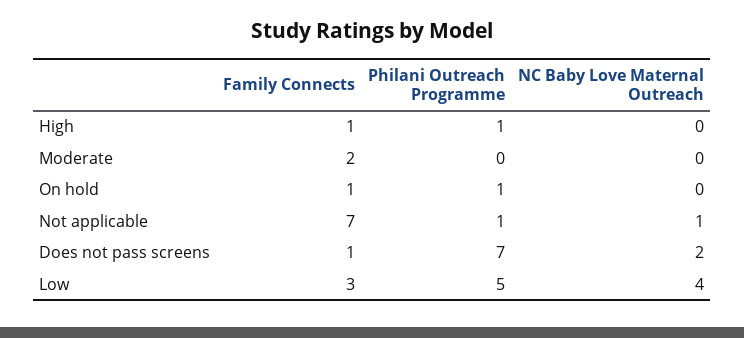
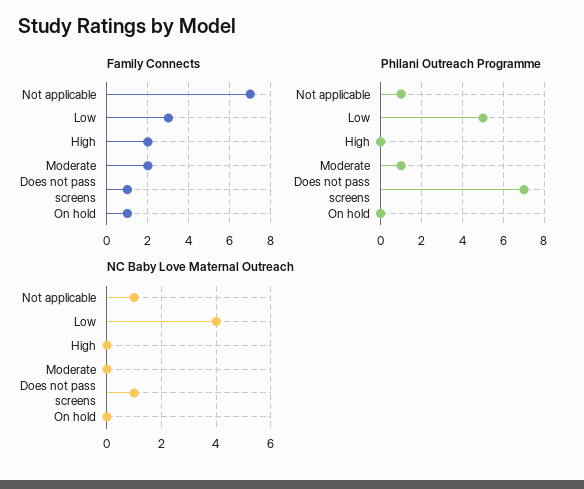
Family Connects, High: 1 -> 2
Philani Outreach Programme, High: 1 -> 0
Philani Outreach Programme, Moderate: 0 -> 1
Philani Outreach Programme, On hold: 1 -> 0
NC Baby Love Maternal Outreach, Does not pass screens: 2 -> 1

